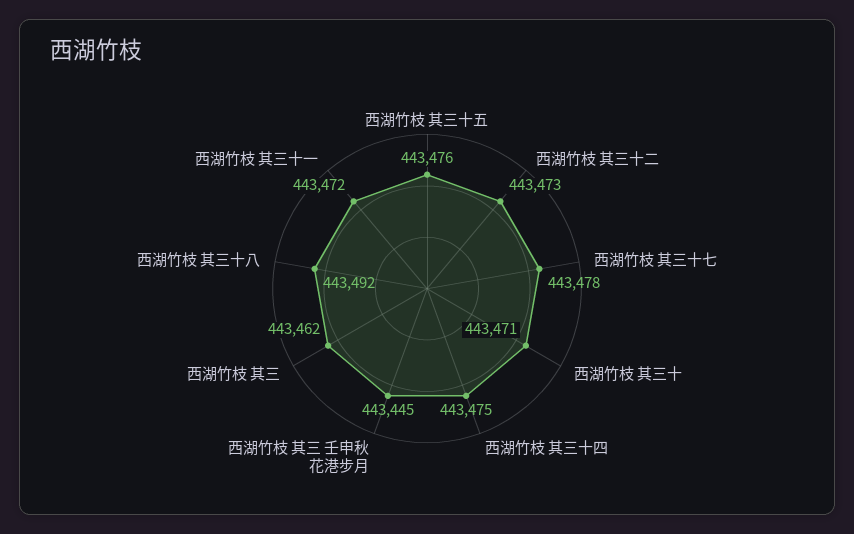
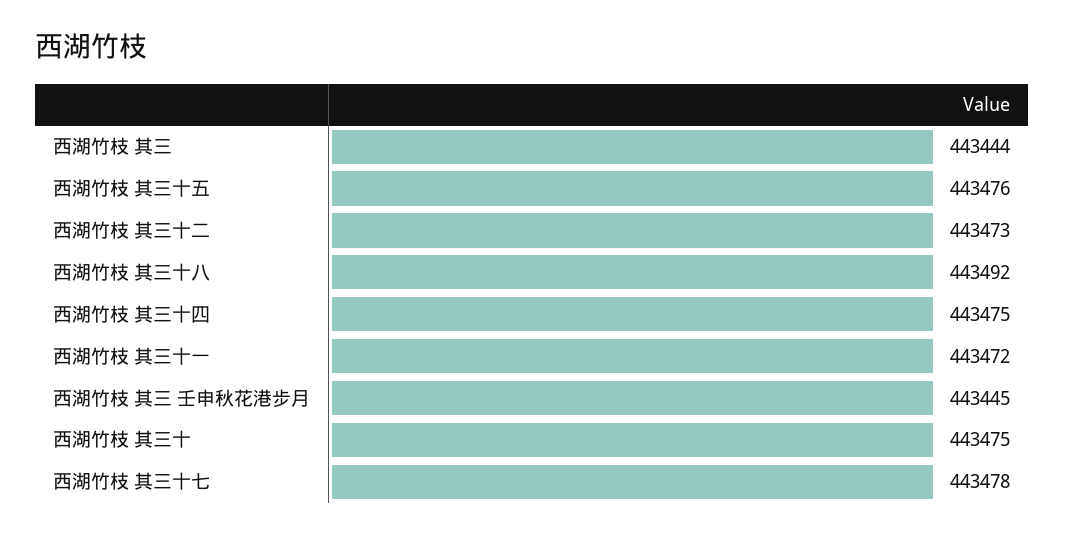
西湖竹枝 其三十: 443471 -> 443475
西湖竹枝 其三: 443462 -> 443444

